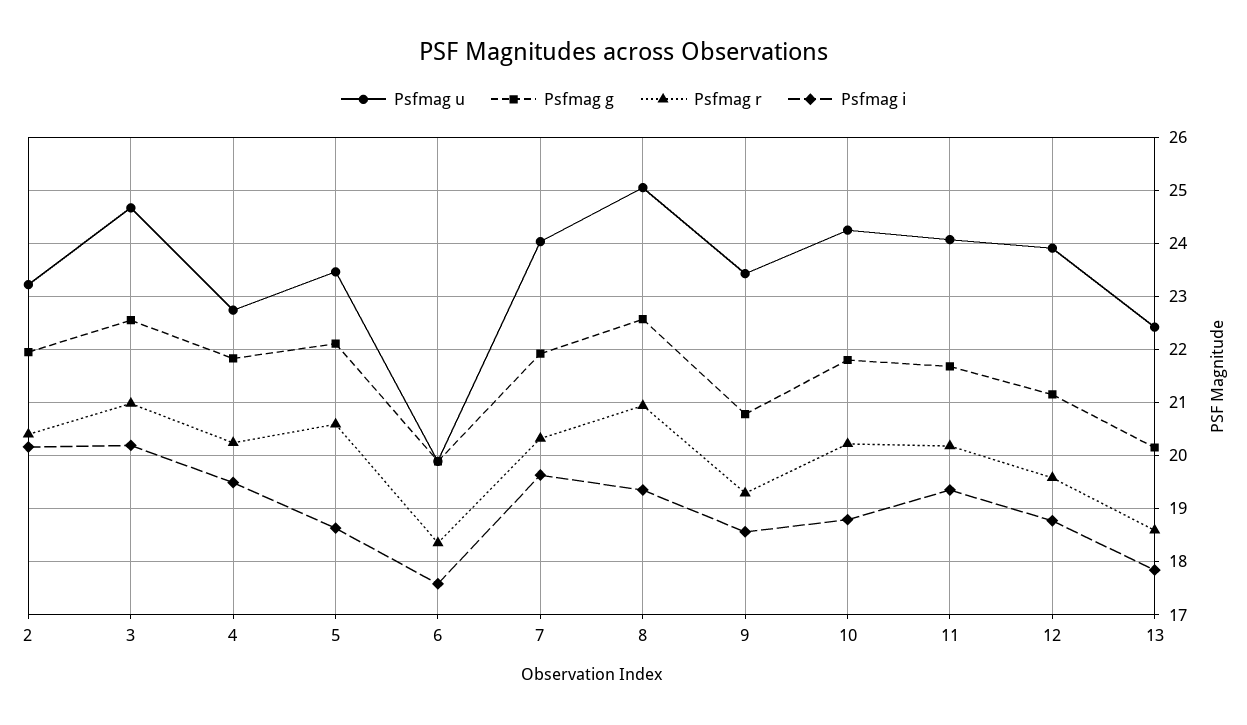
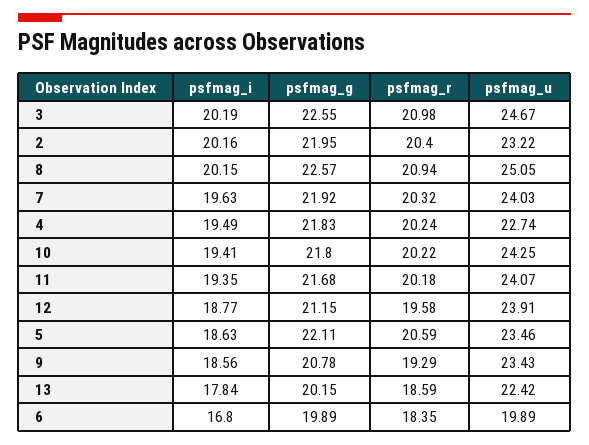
Psfmag i, 6: 17.6 -> 16.8
Psfmag i, 8: 19.4 -> 20.15
Psfmag i, 10: 18.8 -> 19.41

